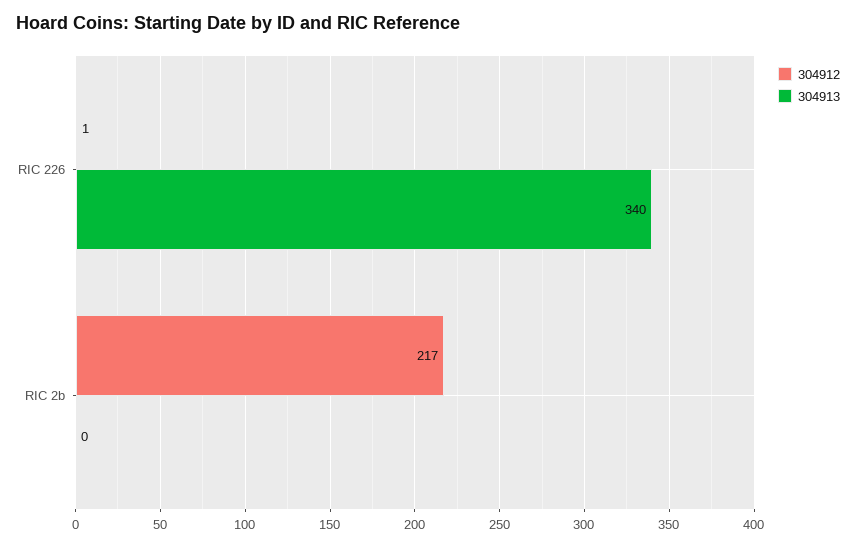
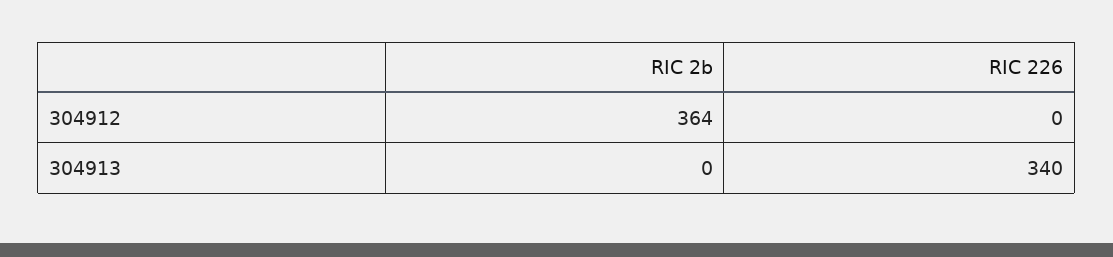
304912, RIC 226: 1 -> 0
304912, RIC 2b: 217 -> 364

